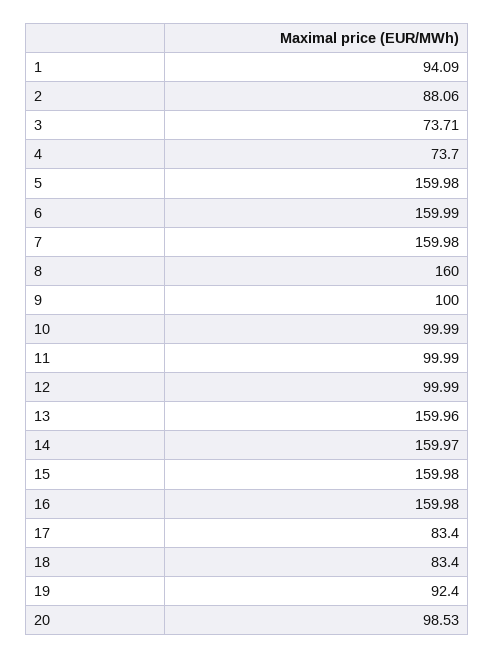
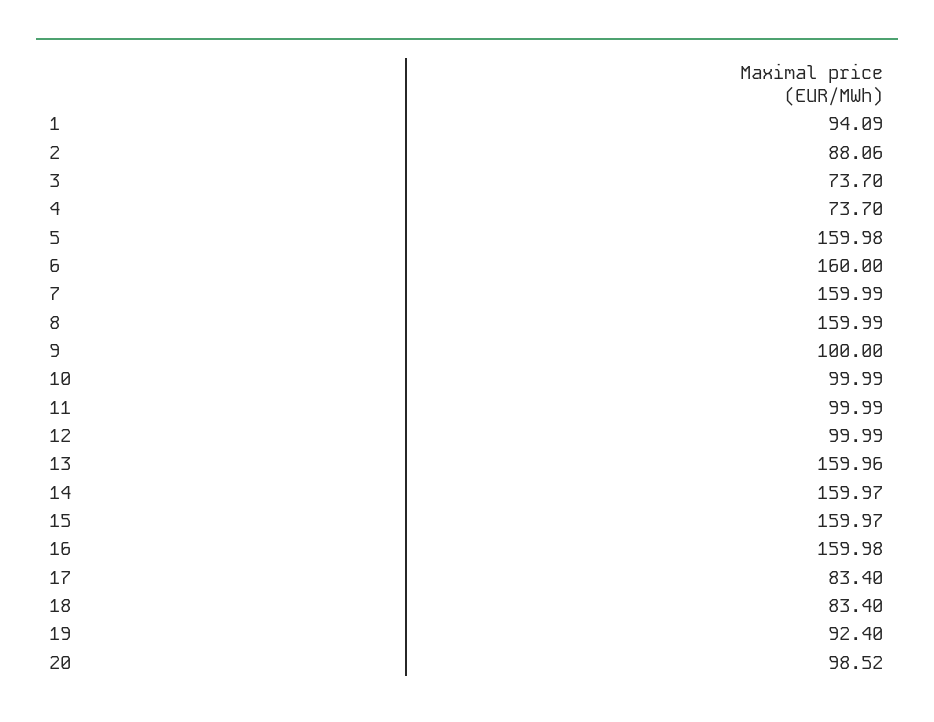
3: 73.71 -> 73.7
6: 159.99 -> 160
7: 159.98 -> 159.99
8: 160 -> 159.99
15: 159.98 -> 159.97
20: 98.53 -> 98.52

